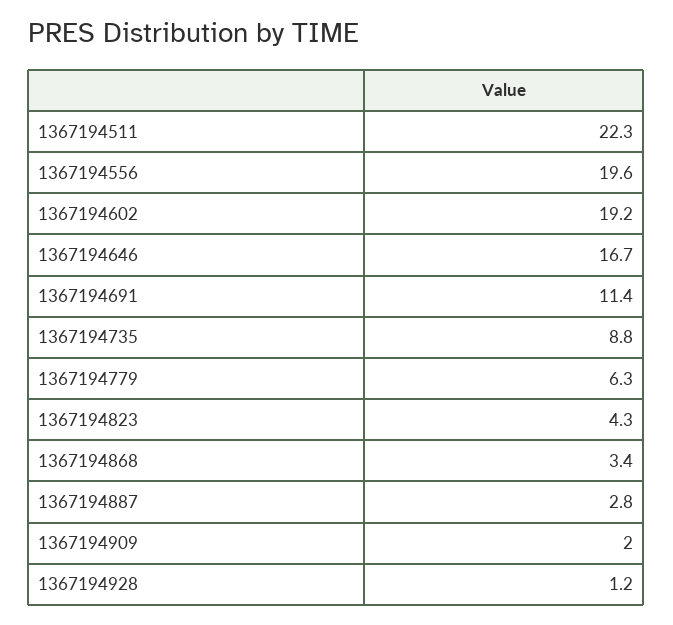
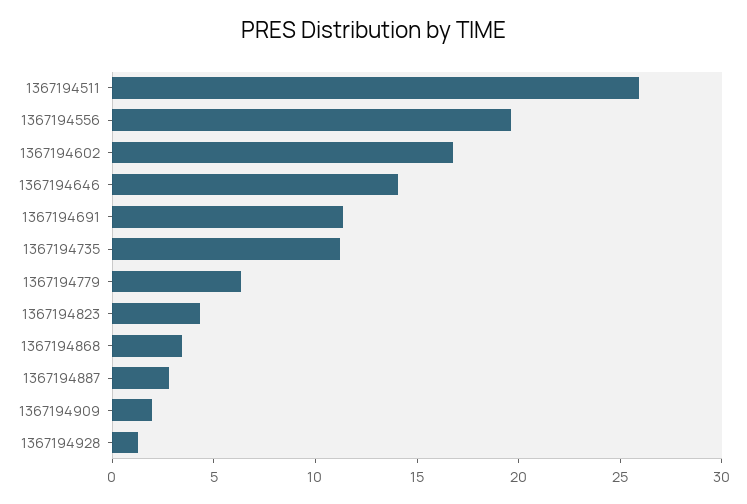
1367194511: 22.3 -> 26
1367194602: 19.2 -> 17
1367194646: 16.7 -> 14
1367194735: 8.8 -> 11

